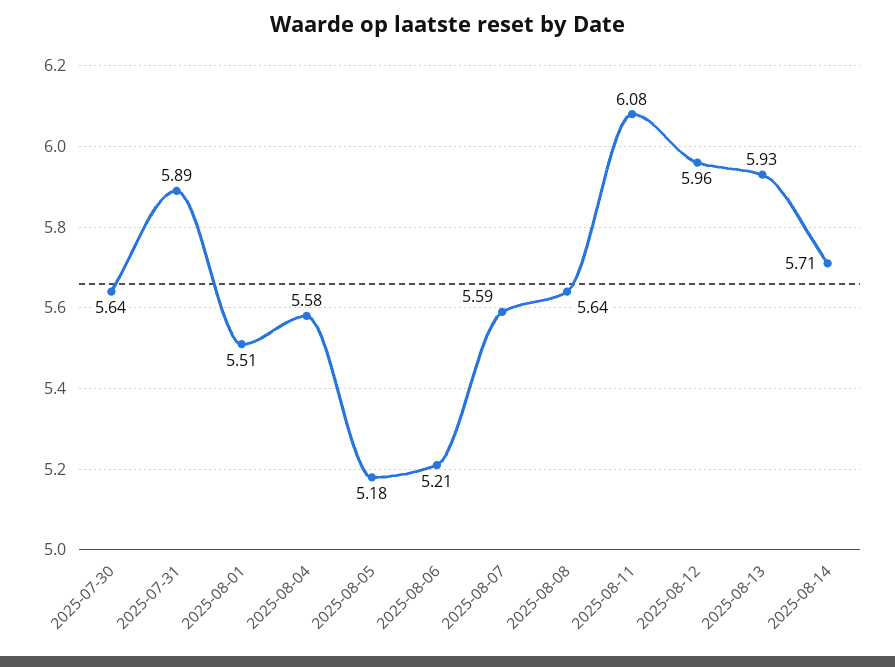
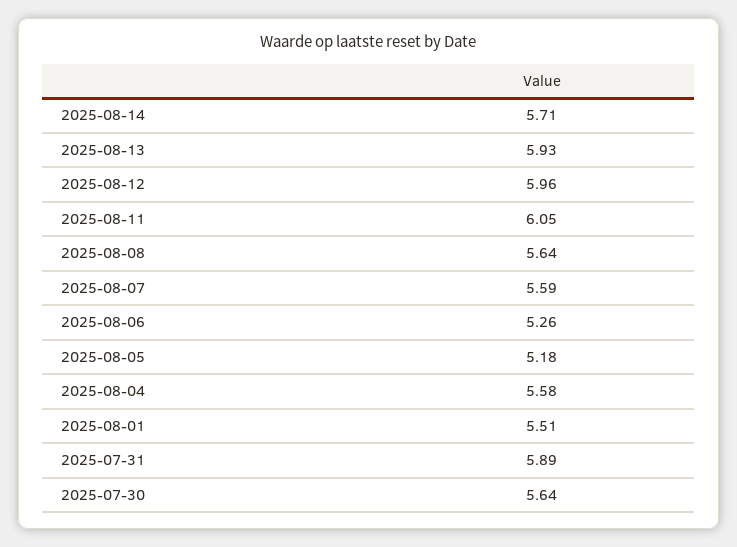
2025-08-06: 5.21 -> 5.26
2025-08-11: 6.08 -> 6.05

